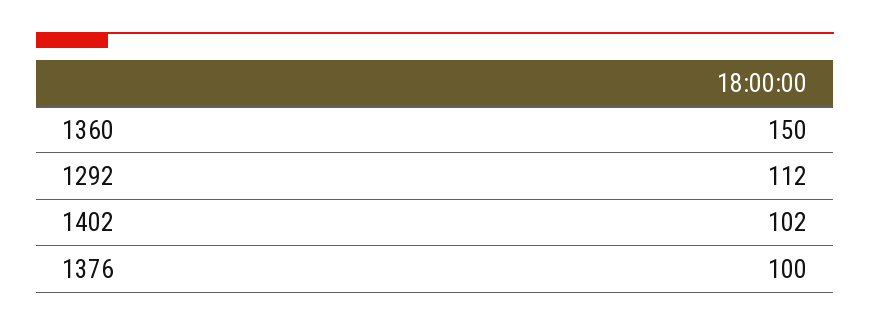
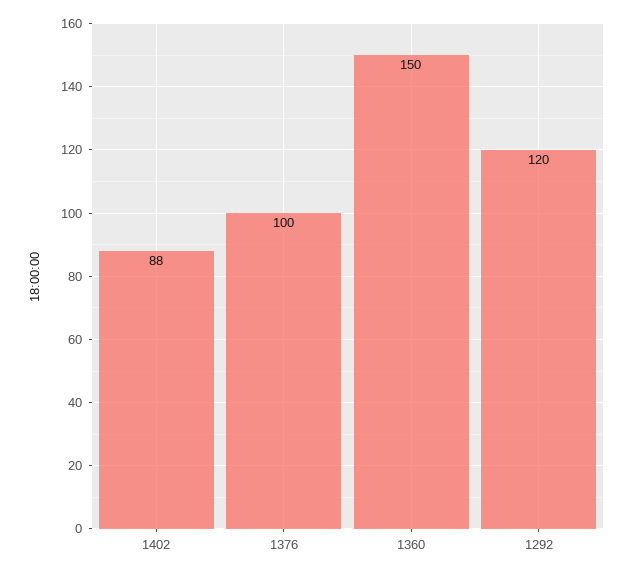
1292: 112 -> 120
1402: 102 -> 88

